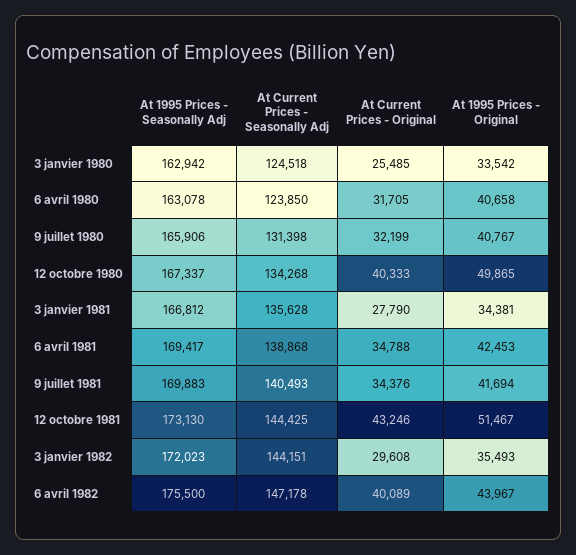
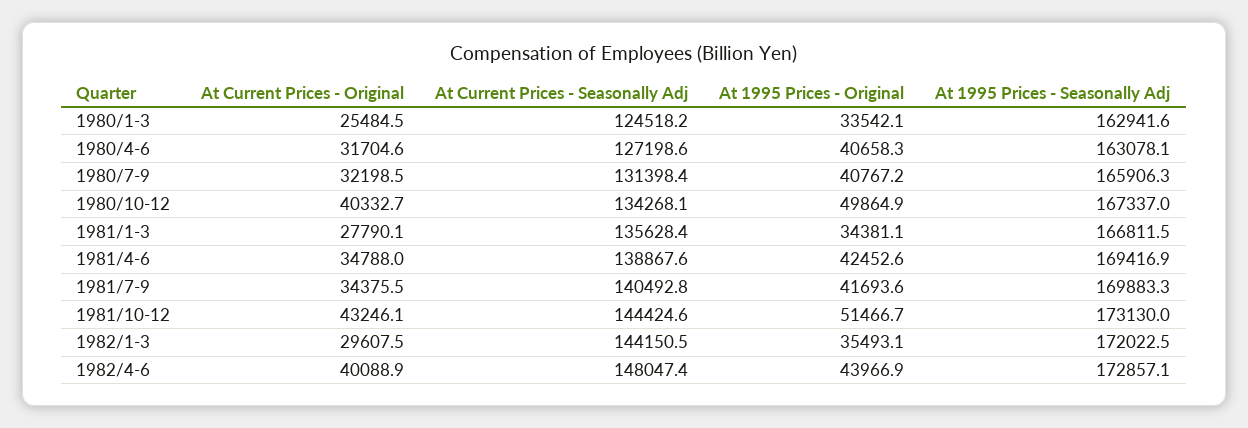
At Current Prices - Seasonally Adj, 6 avril 1980: 123850 -> 127198.6
At 1995 Prices - Seasonally Adj, 6 avril 1982: 175500 -> 172857.1
At Current Prices - Seasonally Adj, 6 avril 1982: 147178 -> 148047.4

